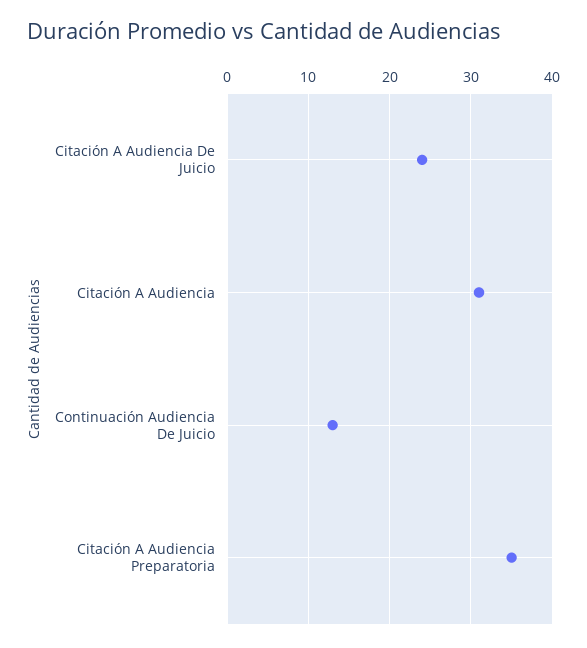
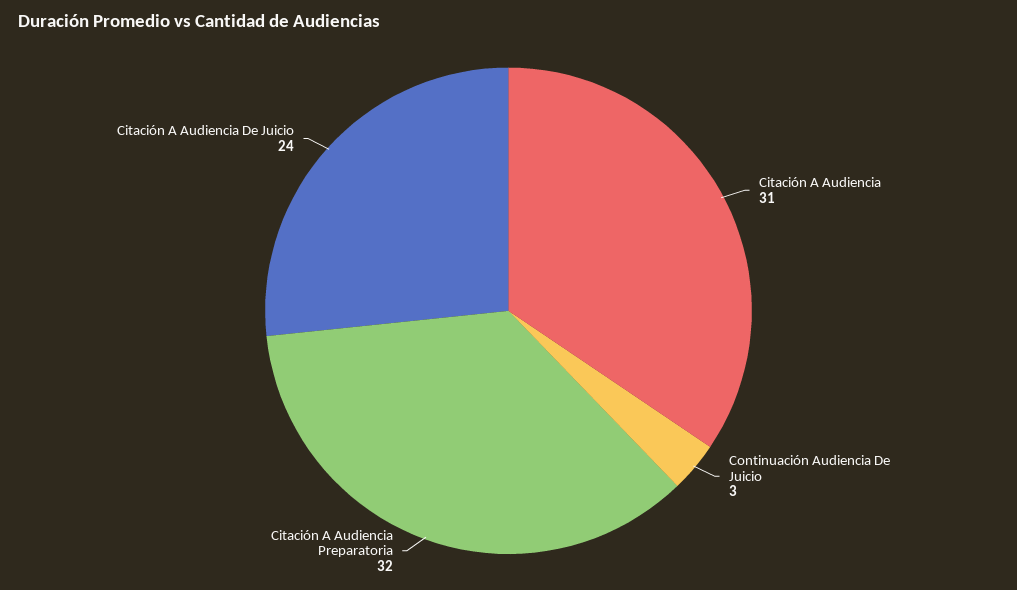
Continuación Audiencia De Juicio: 13 -> 3
Citación A Audiencia Preparatoria: 35 -> 32

